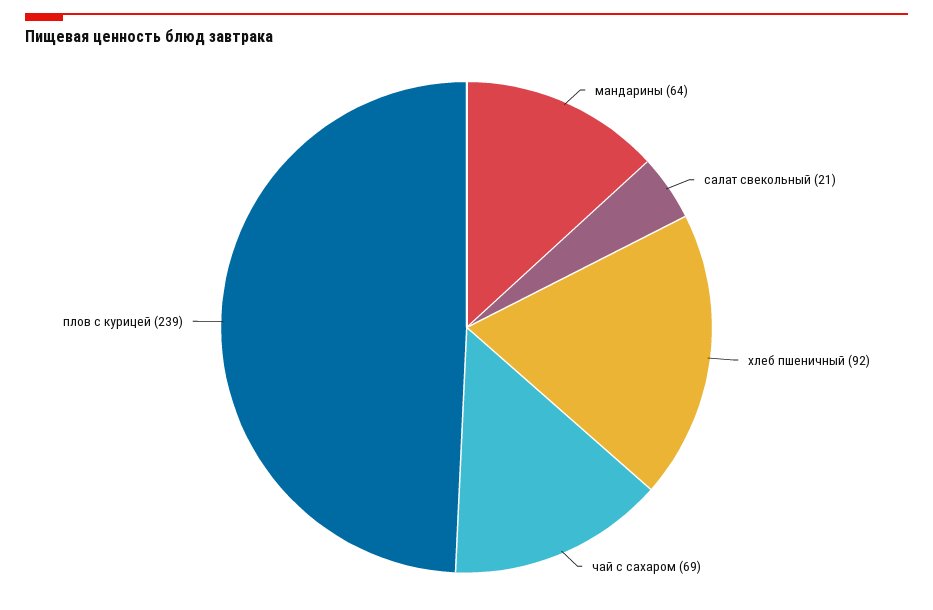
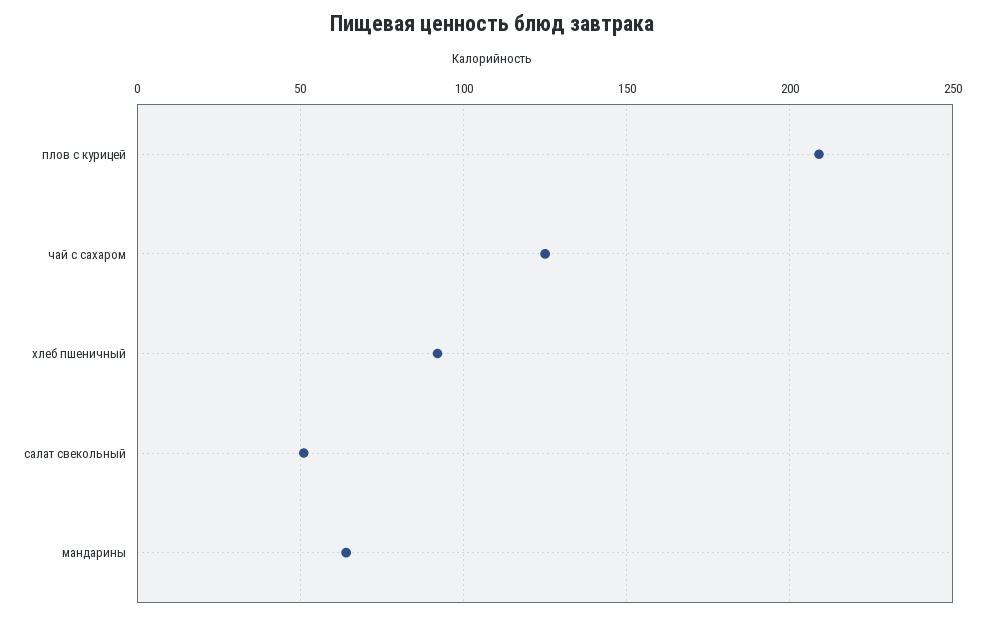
салат свекольный: 21 -> 50
чай с сахаром: 69 -> 125
плов с курицей: 239 -> 210

